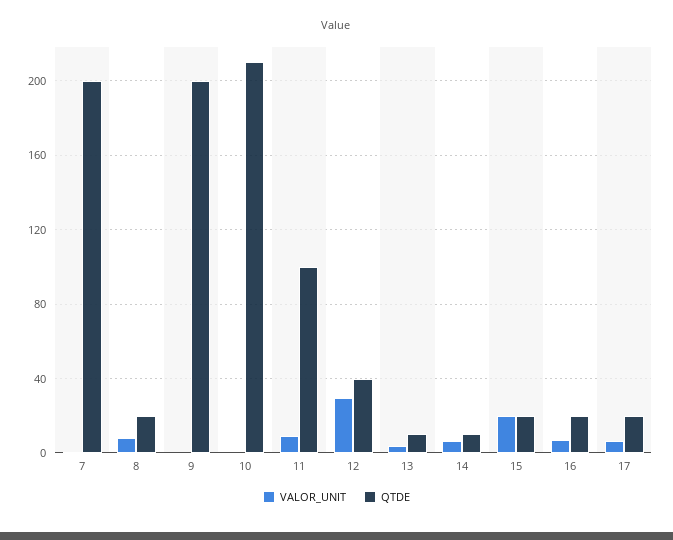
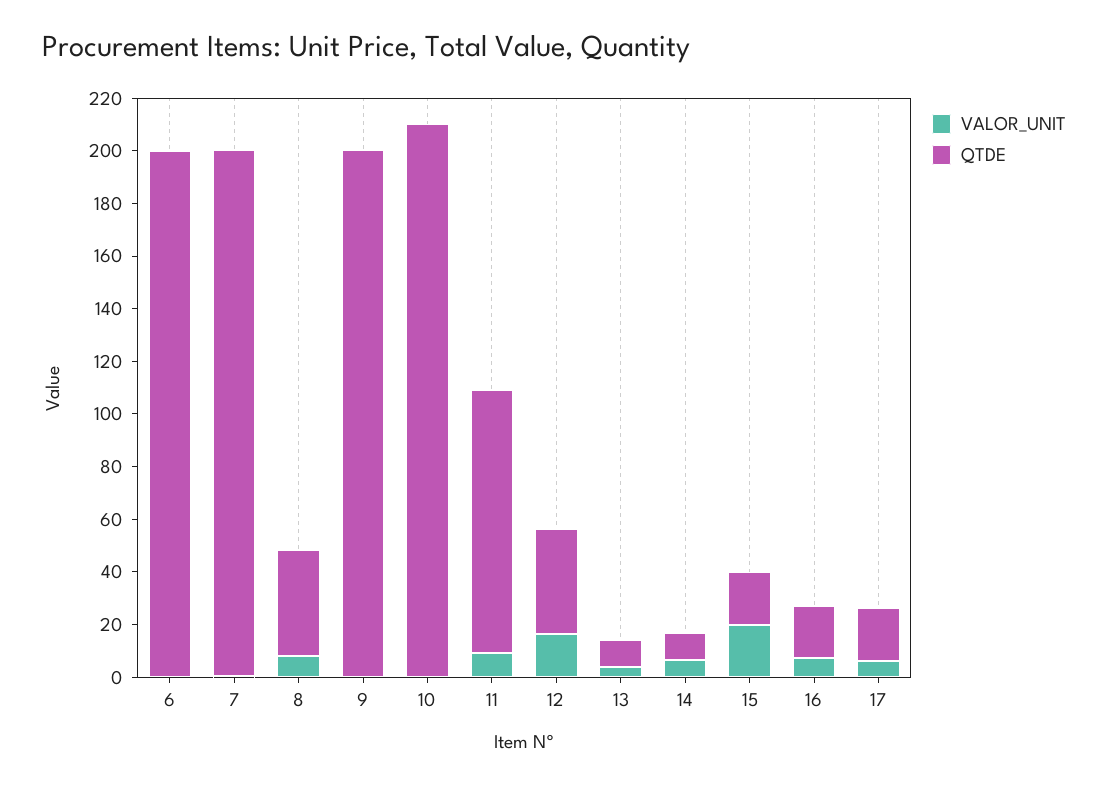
QTDE, 8: 20 -> 40
VALOR_UNIT, 12: 30 -> 15
VALOR_UNIT, 6: none -> 0
QTDE, 6: none -> 200

